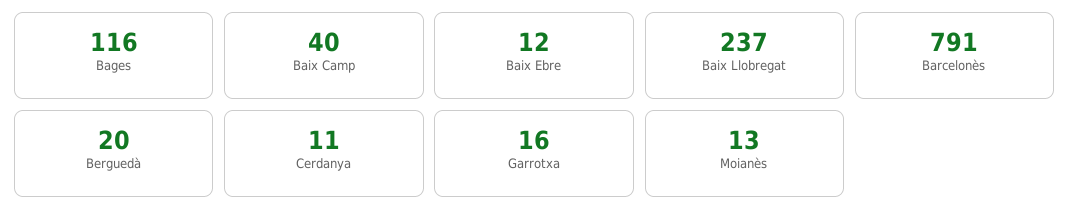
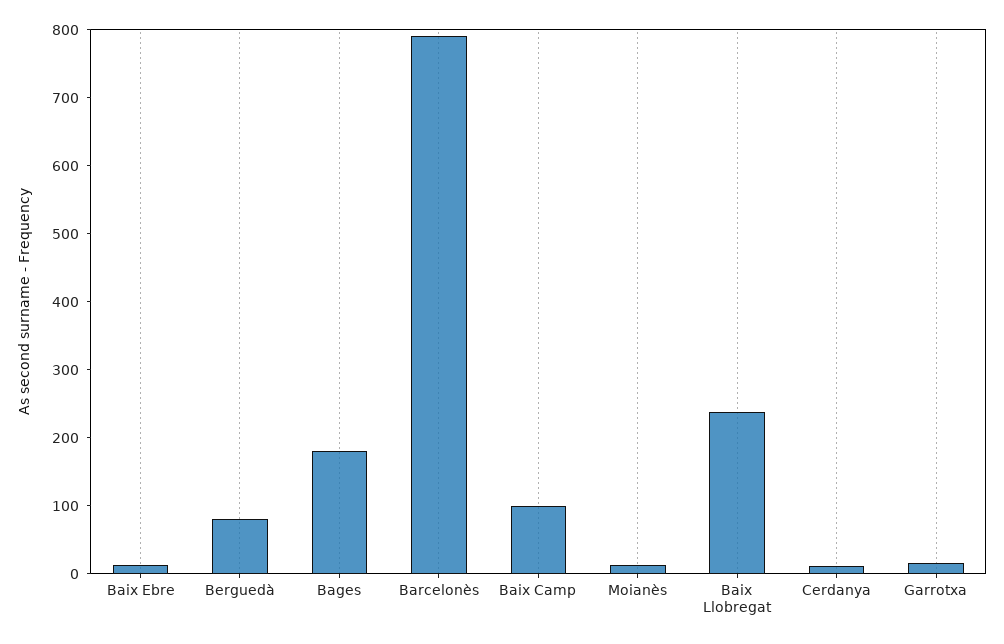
Bages: 116 -> 180
Baix Camp: 40 -> 100
Berguedà: 20 -> 80

